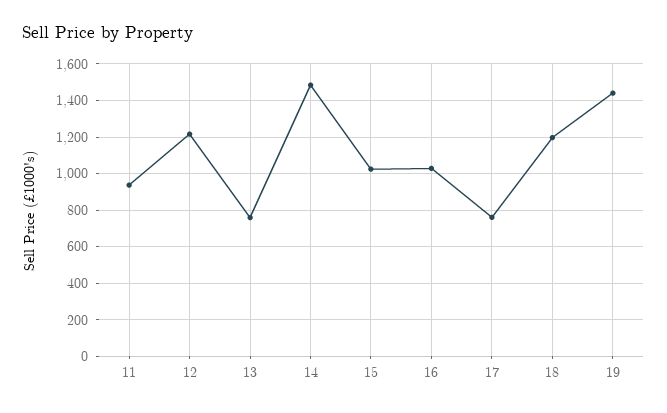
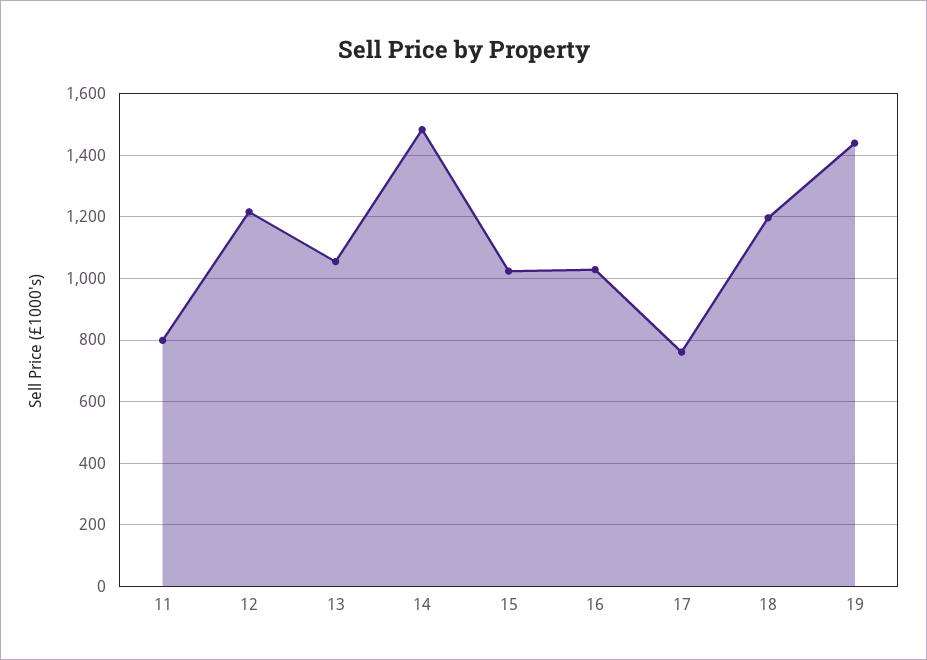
11: 950 -> 800
13: 750 -> 1060

